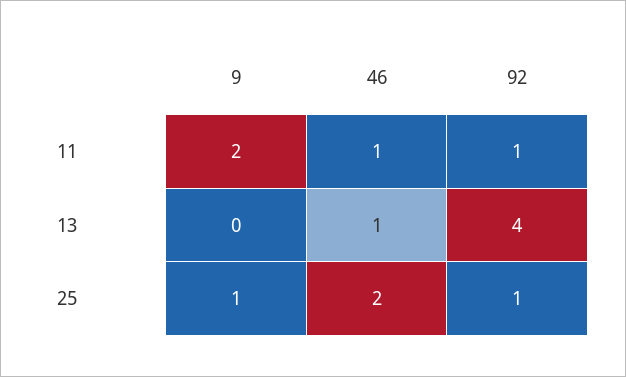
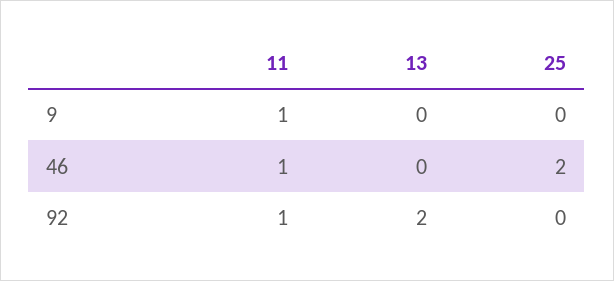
9, 11: 2 -> 1
46, 13: 1 -> 0
92, 13: 4 -> 2
9, 25: 1 -> 0
92, 25: 1 -> 0

